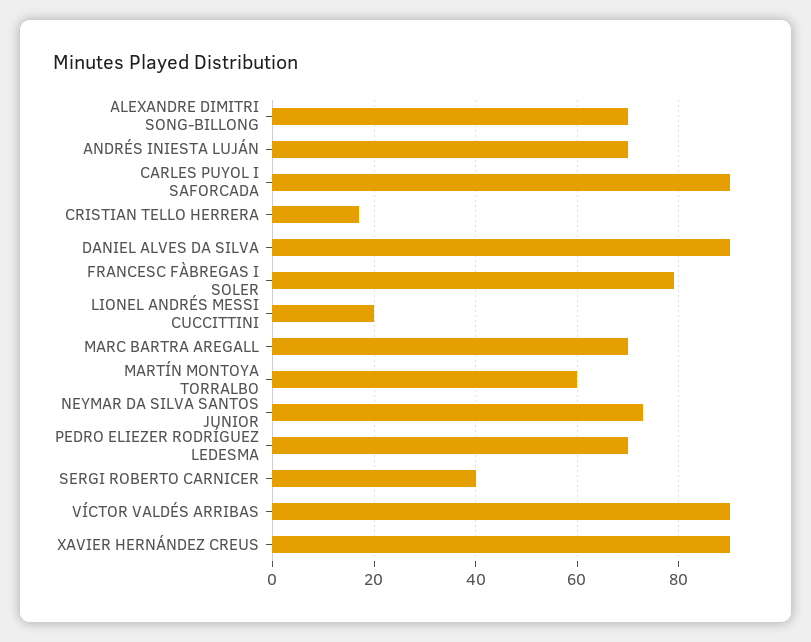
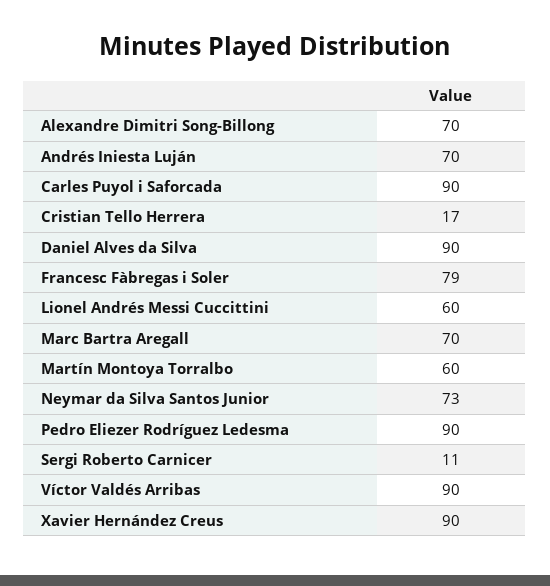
LIONEL ANDRÉS MESSI CUCCITTINI: 20 -> 60
PEDRO ELIEZER RODRÍGUEZ LEDESMA: 70 -> 90
SERGI ROBERTO CARNICER: 40 -> 11

